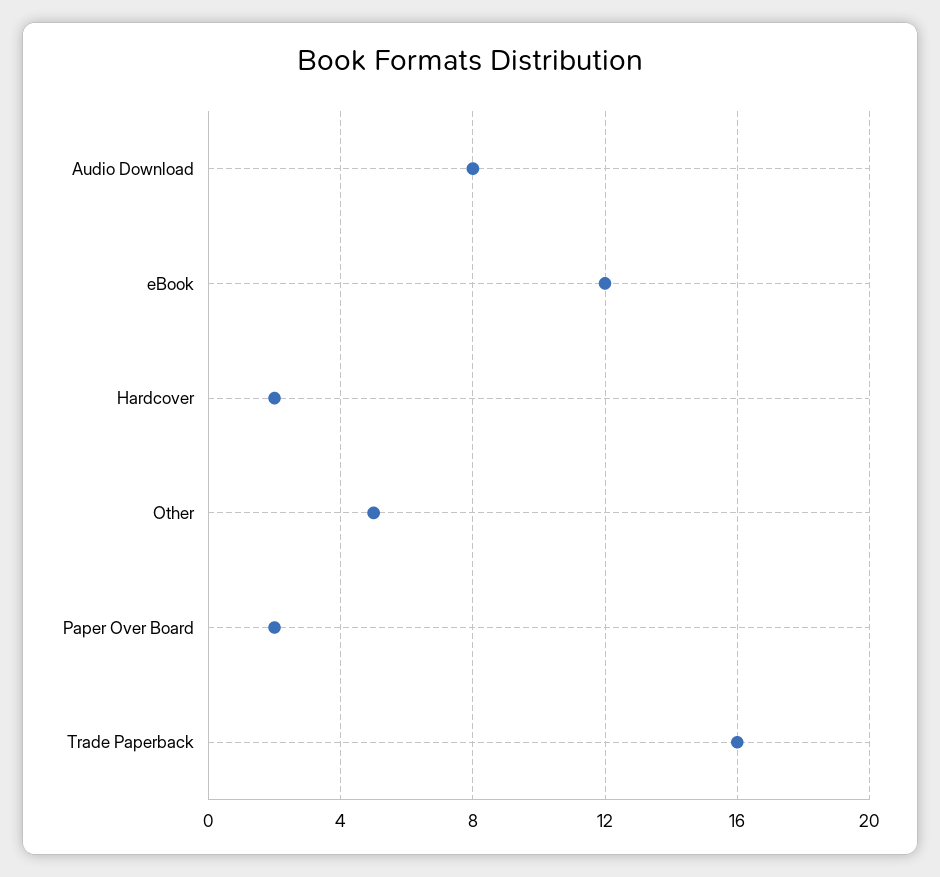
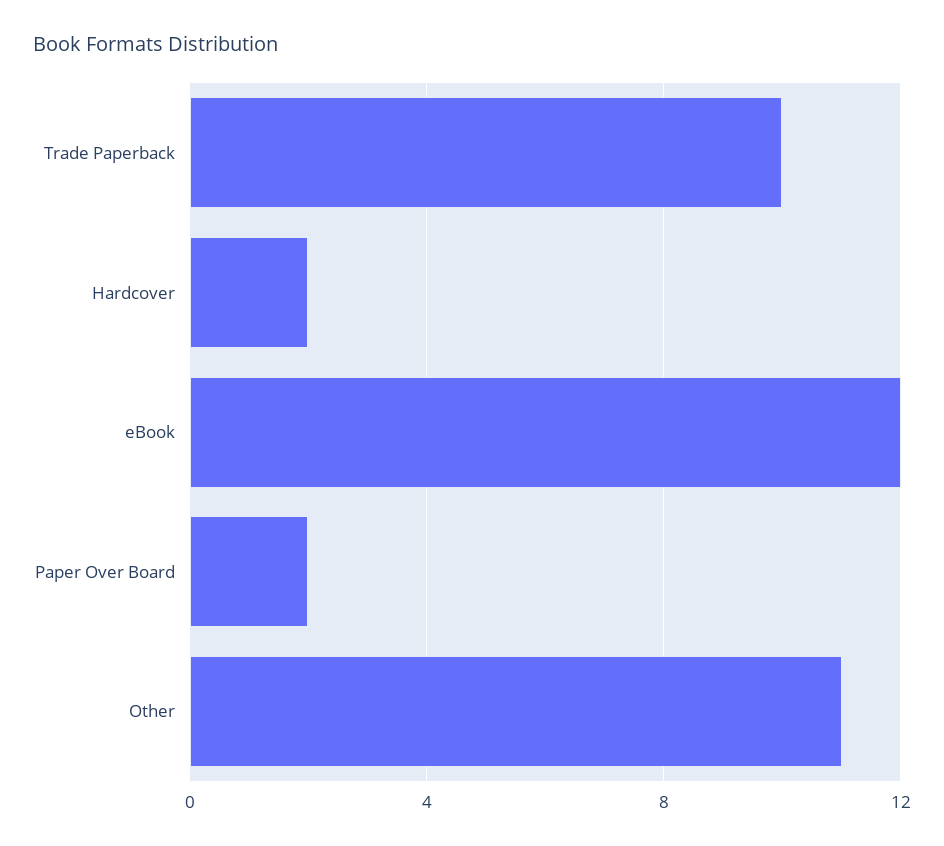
Audio Download: 8 -> none
Other: 5 -> 11
Trade Paperback: 16 -> 10

